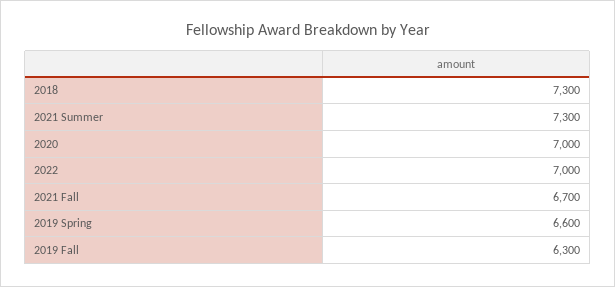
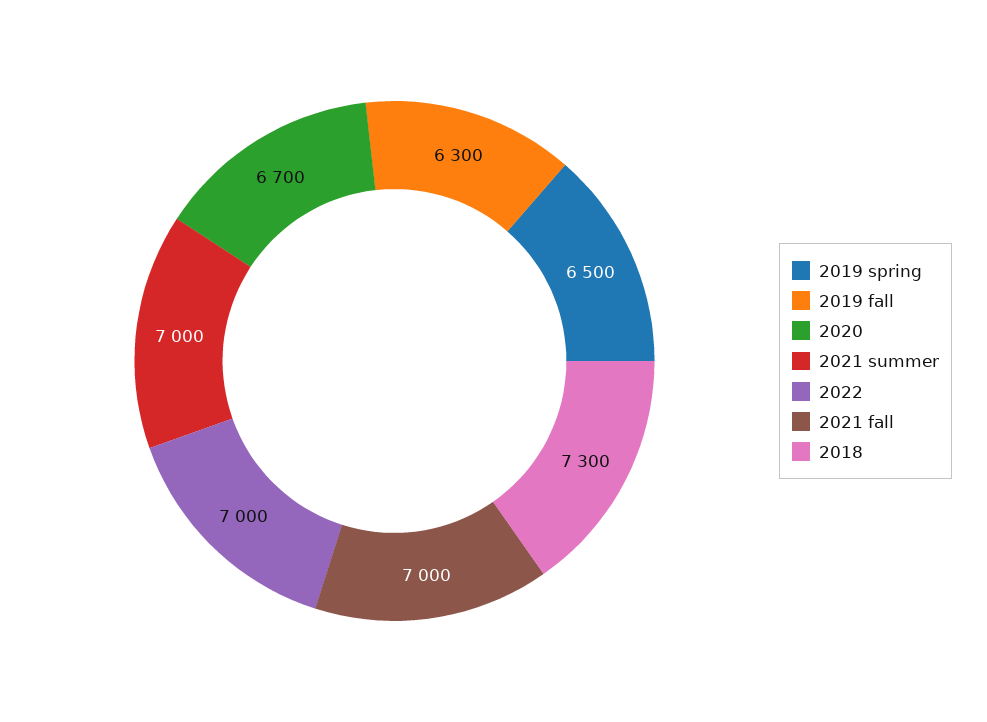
2021 Summer: 7300 -> 7000
2020: 7000 -> 6700
2021 Fall: 6700 -> 7000
2019 Spring: 6600 -> 6500

